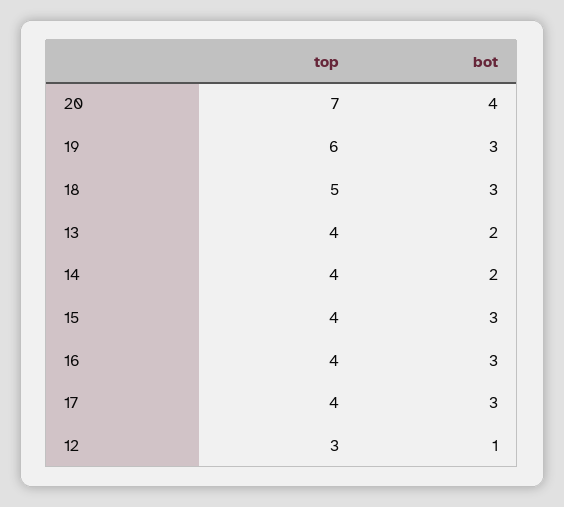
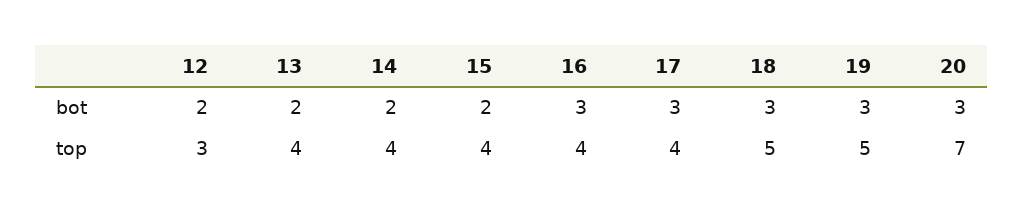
bot, 20: 4 -> 3
top, 19: 6 -> 5
bot, 15: 3 -> 2
bot, 12: 1 -> 2

